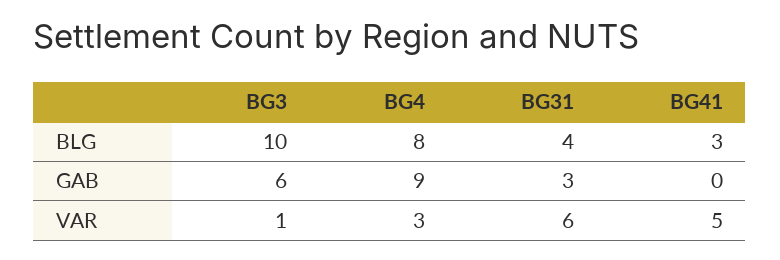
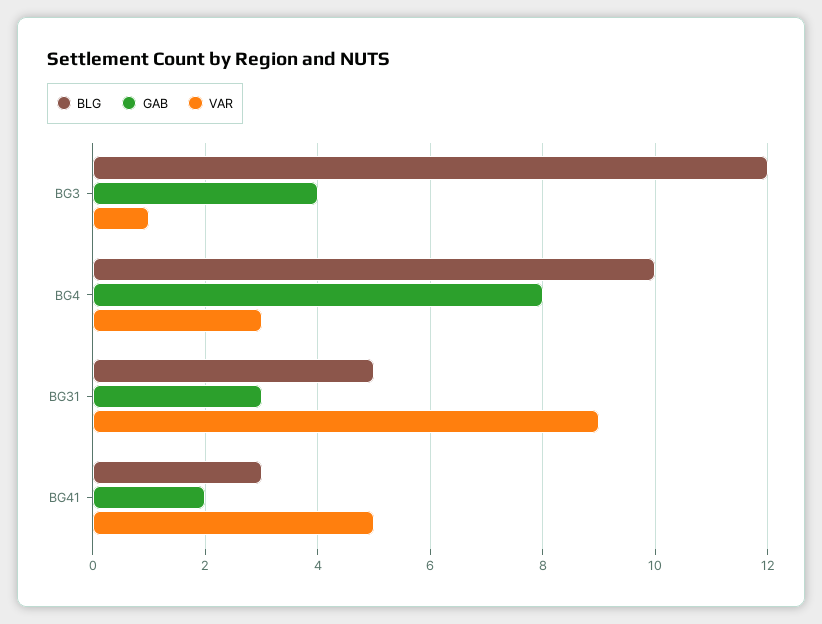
BLG, BG3: 10 -> 12
BLG, BG4: 8 -> 10
BLG, BG31: 4 -> 5
GAB, BG3: 6 -> 4
GAB, BG4: 9 -> 8
GAB, BG41: 0 -> 2
VAR, BG31: 6 -> 9

